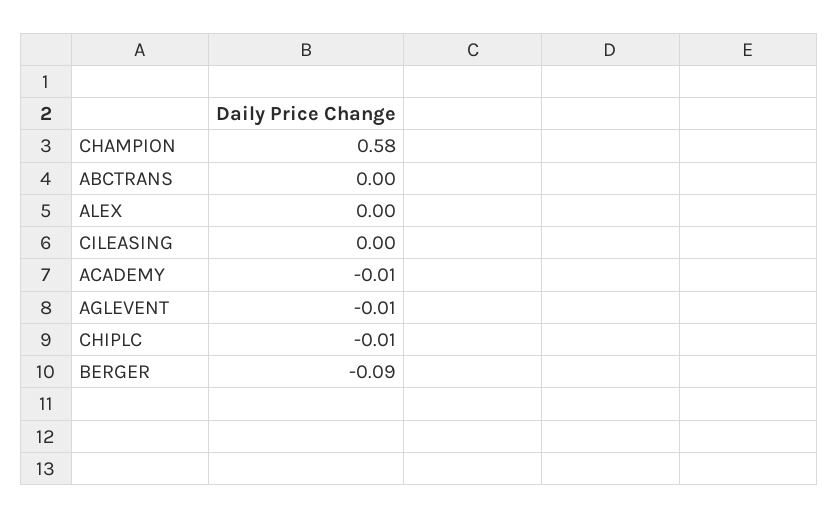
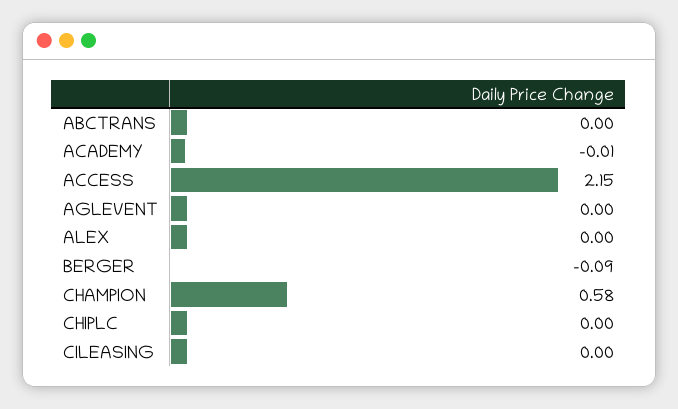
AGLEVENT: -0.01 -> 0
CHIPLC: -0.01 -> 0
ACCESS: none -> 2.15

